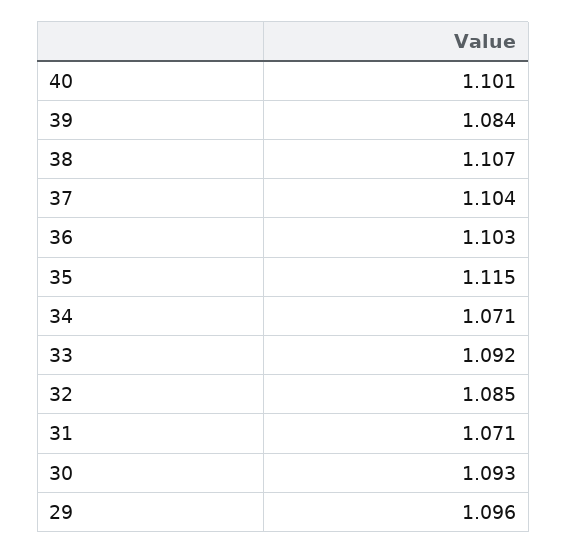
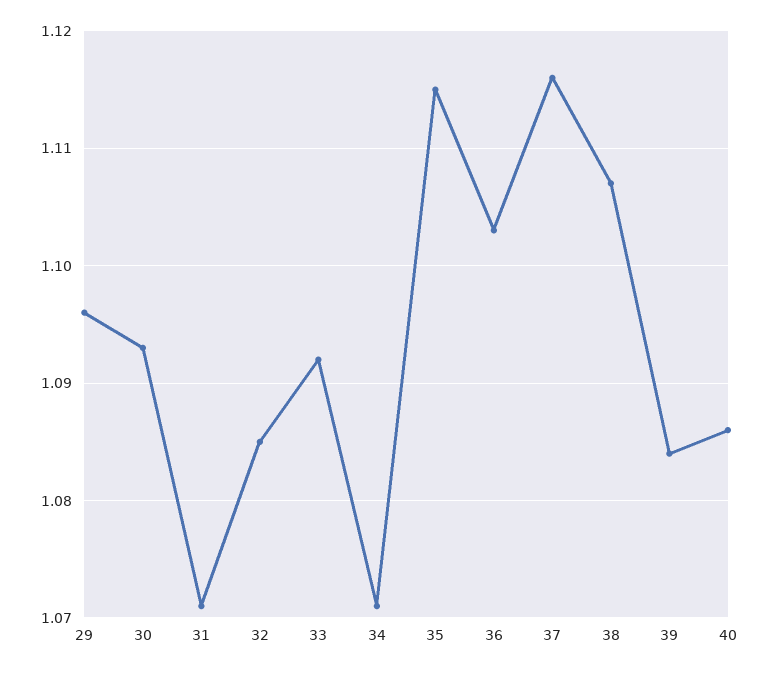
40: 1.101 -> 1.086
37: 1.104 -> 1.116

